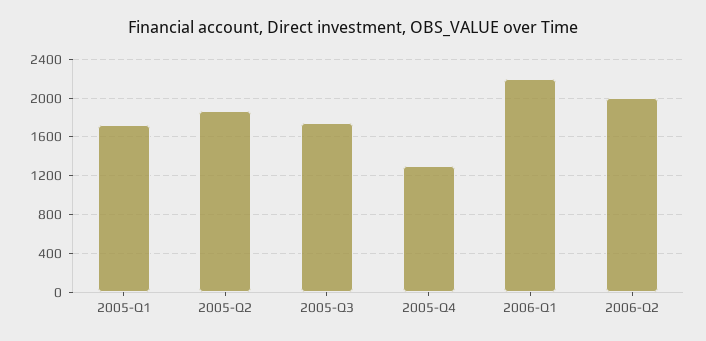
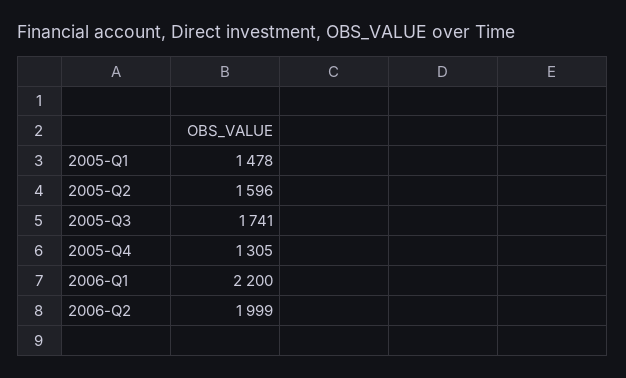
2005-Q1: 1700 -> 1478
2005-Q2: 1900 -> 1596

